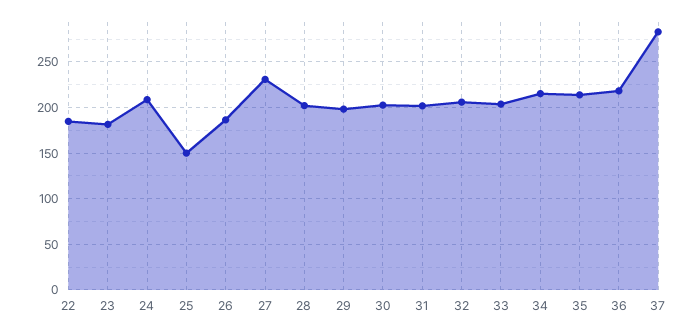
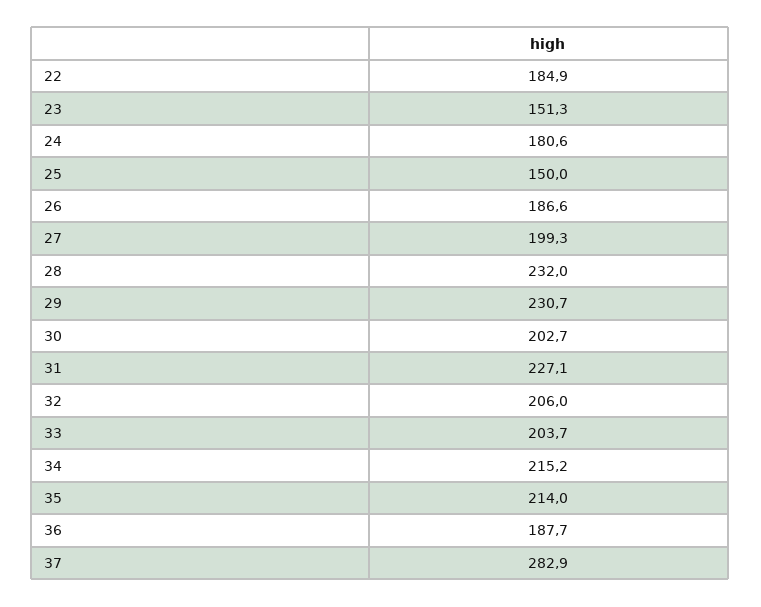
23: 180 -> 151.3
24: 210 -> 180.6
27: 230 -> 199.3
28: 200 -> 232
29: 200 -> 230.7
31: 200 -> 227.1
36: 220 -> 187.7

